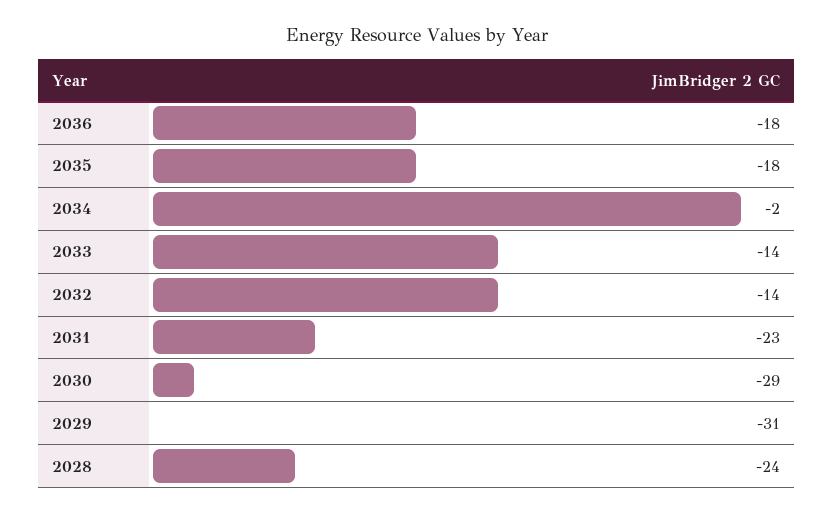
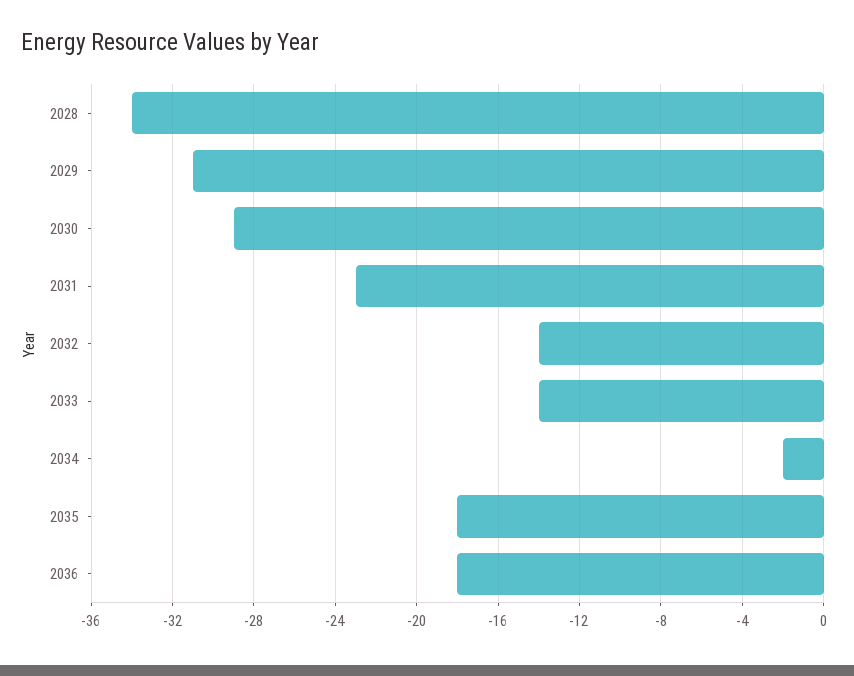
2028: -24 -> -34

